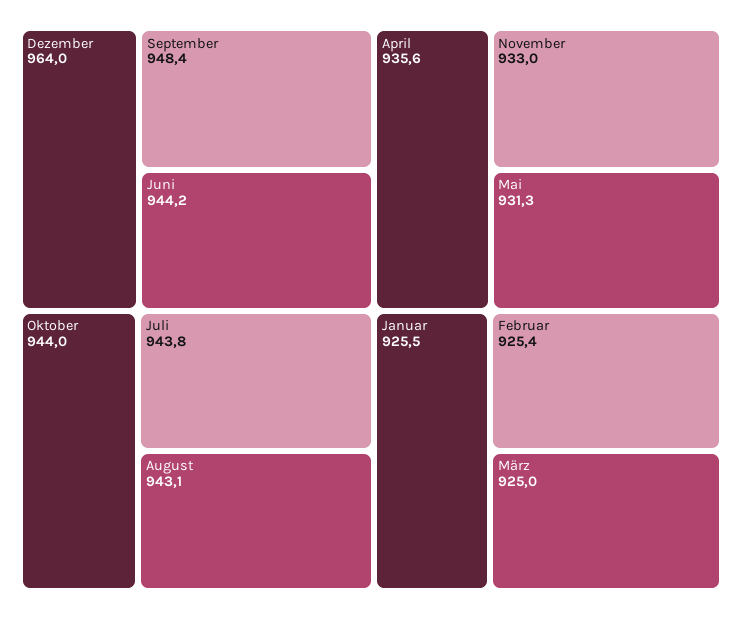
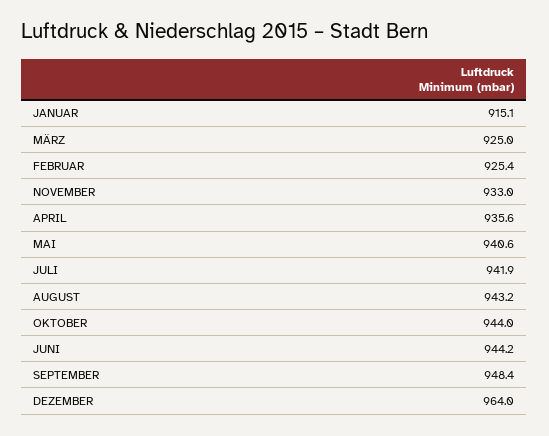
Juli: 943.8 -> 941.9
August: 943.1 -> 943.2
Mai: 931.3 -> 940.6
Januar: 925.5 -> 915.1

